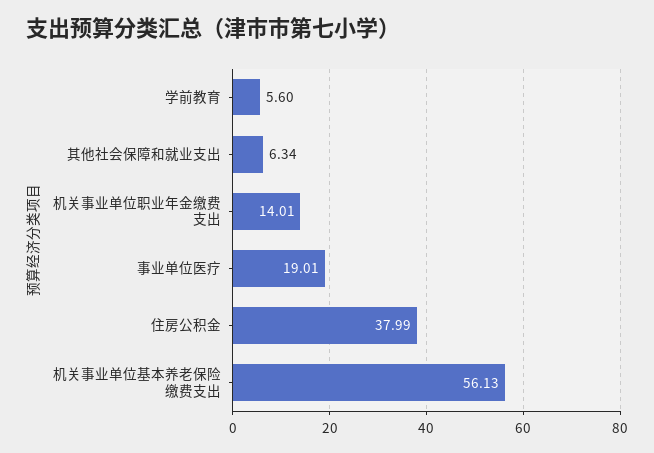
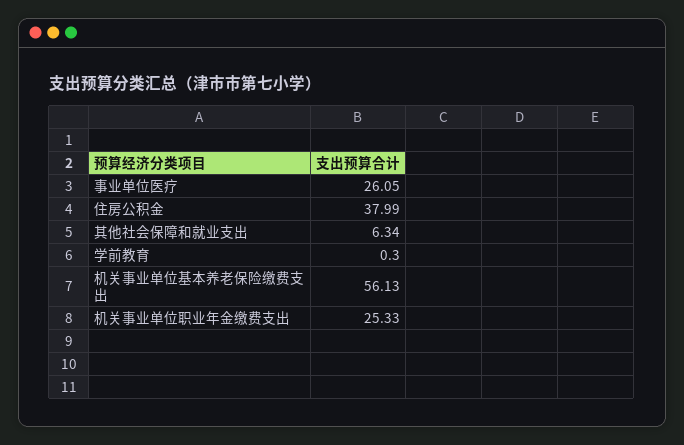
学前教育: 5.6 -> 0.3
机关事业单位职业年金缴费支出: 14.01 -> 25.33
事业单位医疗: 19.01 -> 26.05

